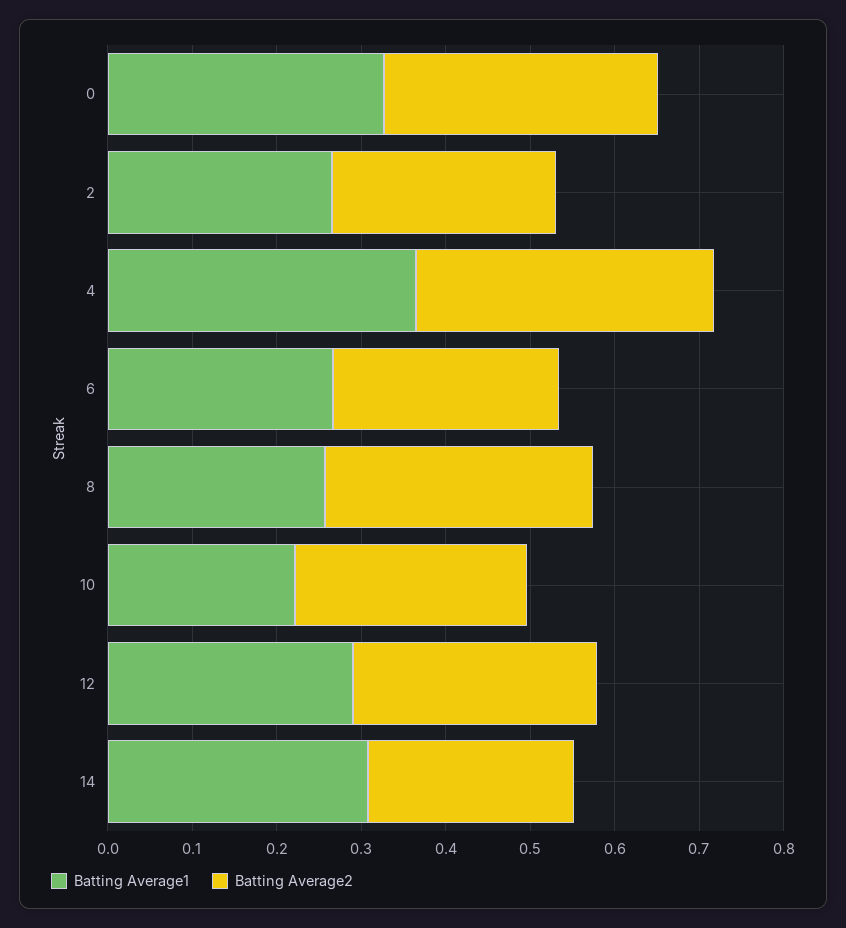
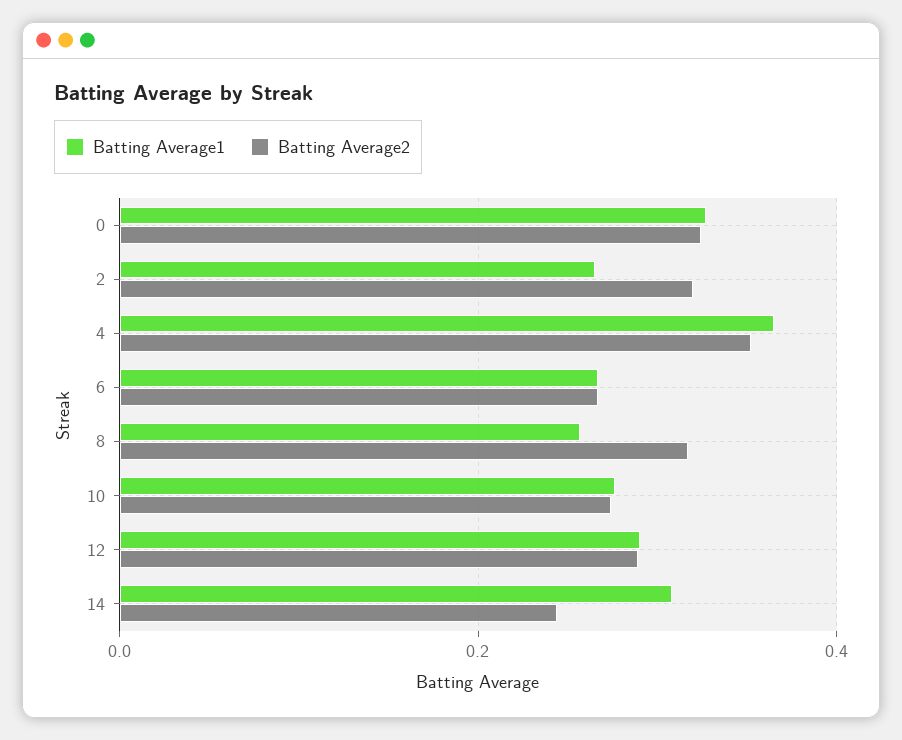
Batting Average2, 2: 0.26 -> 0.32
Batting Average1, 10: 0.22 -> 0.28

